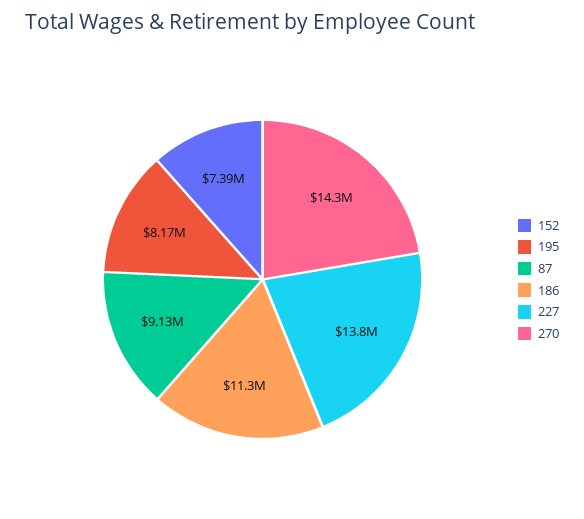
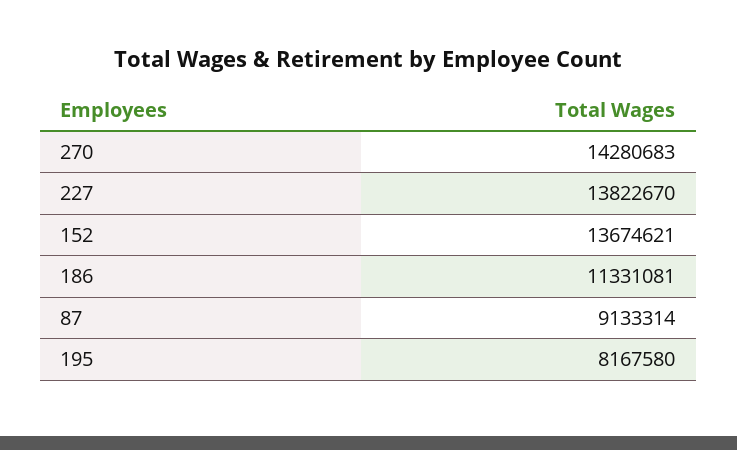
152: 7390000 -> 13674621

